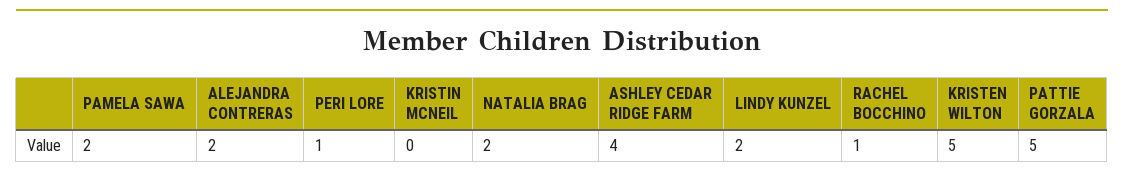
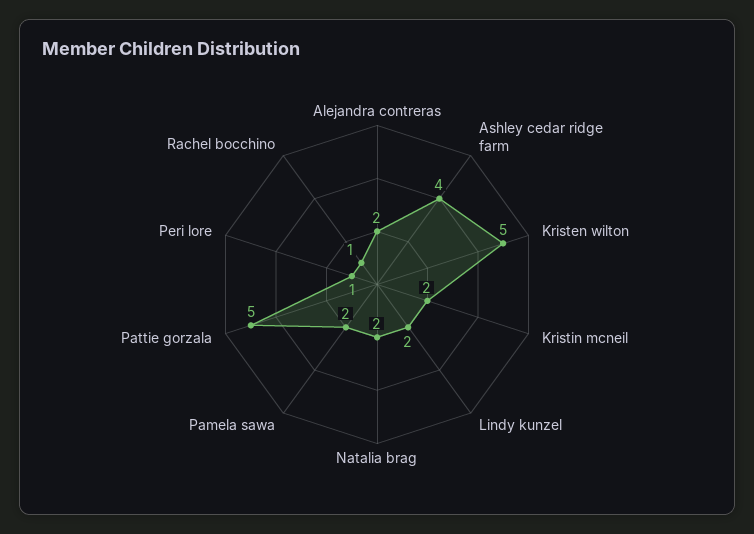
KRISTIN MCNEIL: 0 -> 2

